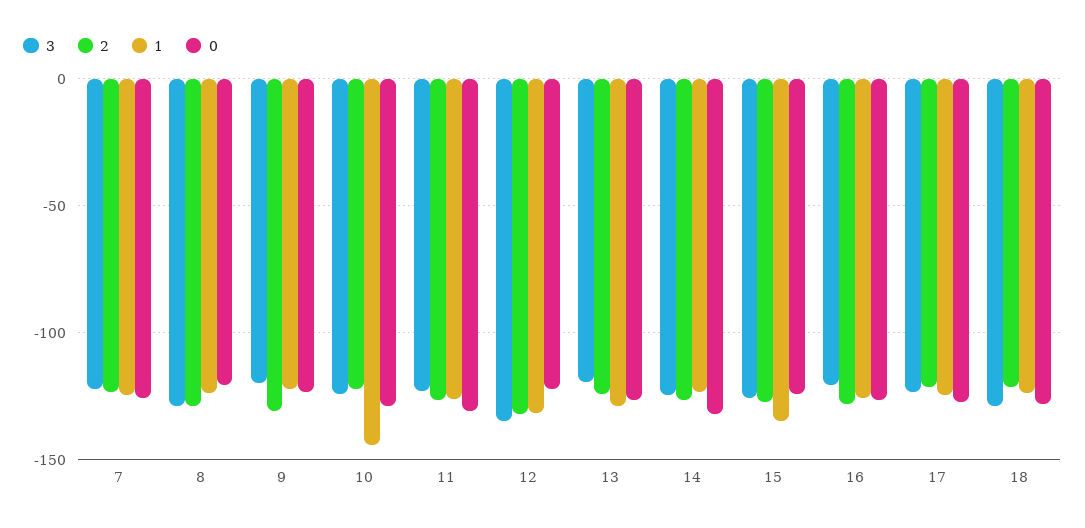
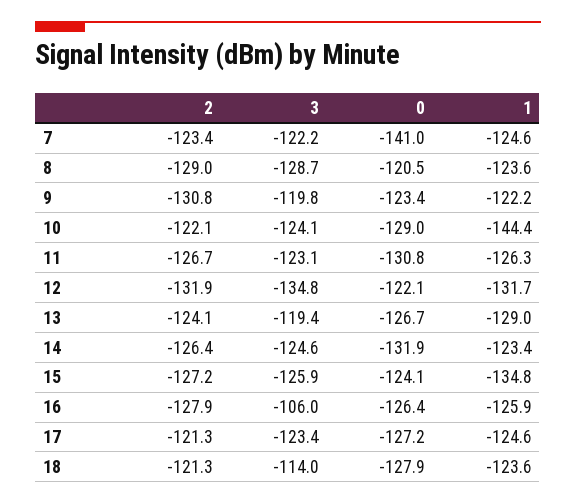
0, 7: -125 -> -141
3, 16: -120 -> -106
3, 18: -130 -> -114

